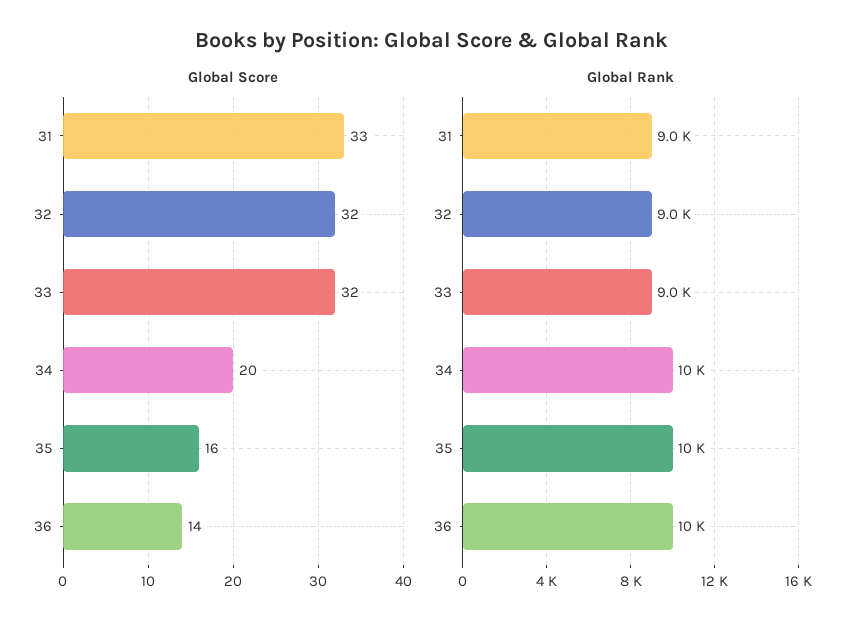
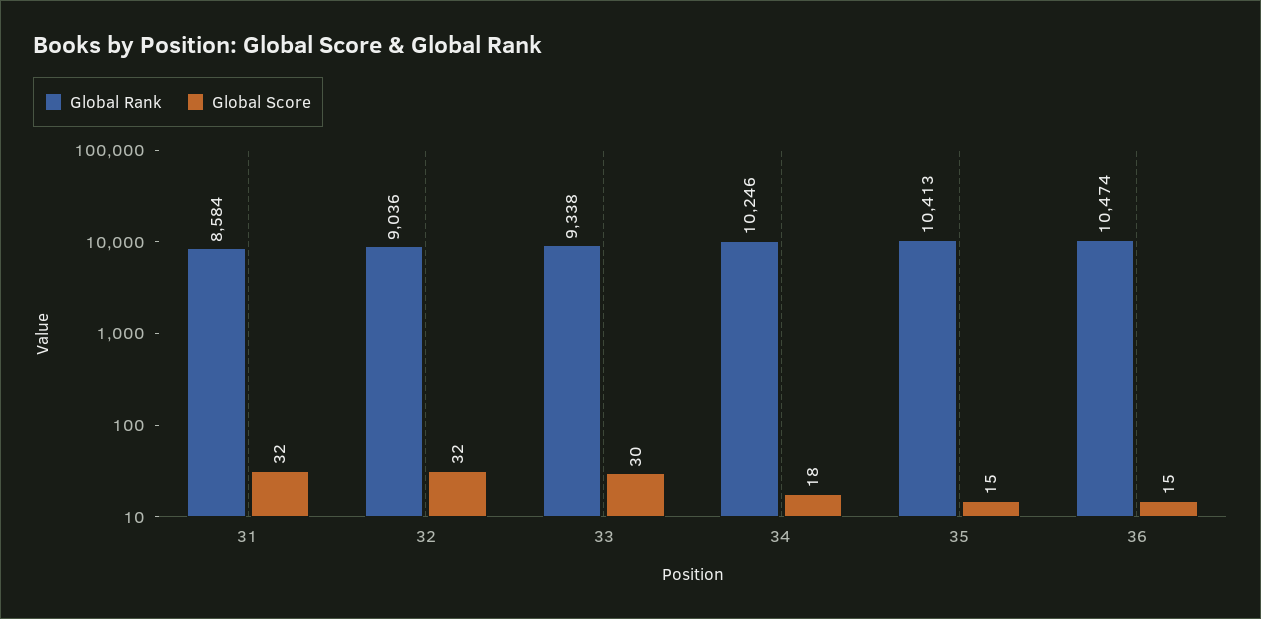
Global Score, 31: 33 -> 32
Global Score, 33: 32 -> 30
Global Score, 34: 20 -> 18
Global Score, 35: 16 -> 15
Global Score, 36: 14 -> 15
Global Rank, 31: 9000 -> 8584
Global Rank, 33: 9000 -> 9338

